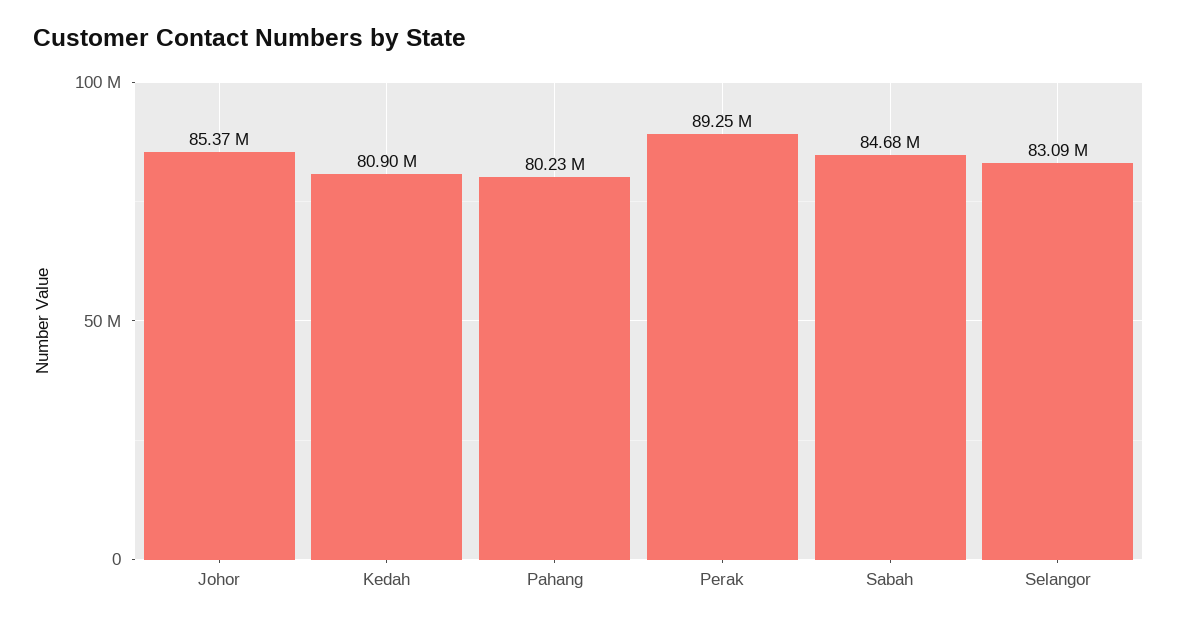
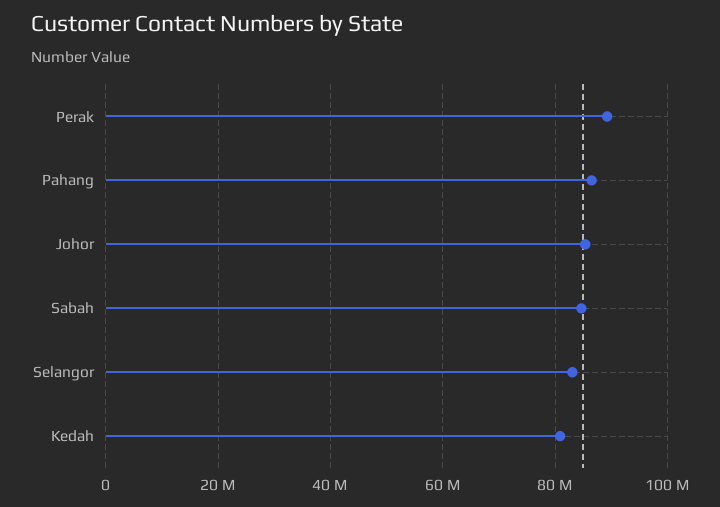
Pahang: 80230000 -> 86000000

